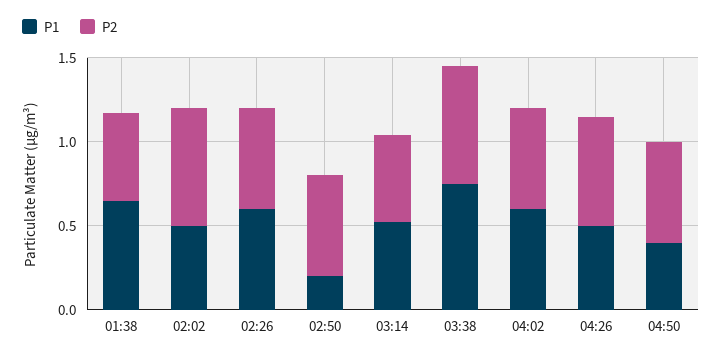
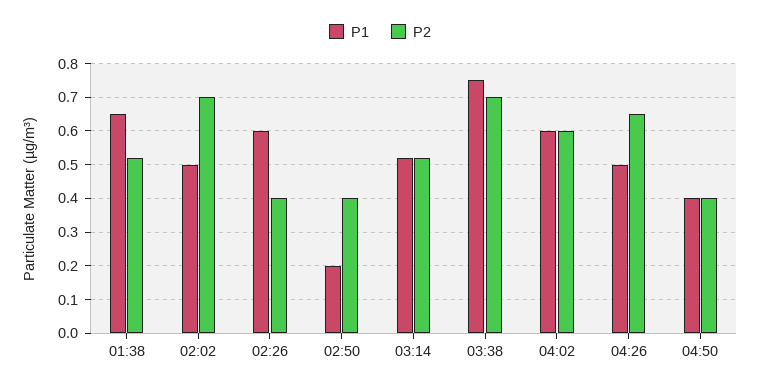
P2, 02:26: 0.6 -> 0.4
P2, 02:50: 0.6 -> 0.4
P2, 04:50: 0.6 -> 0.4

